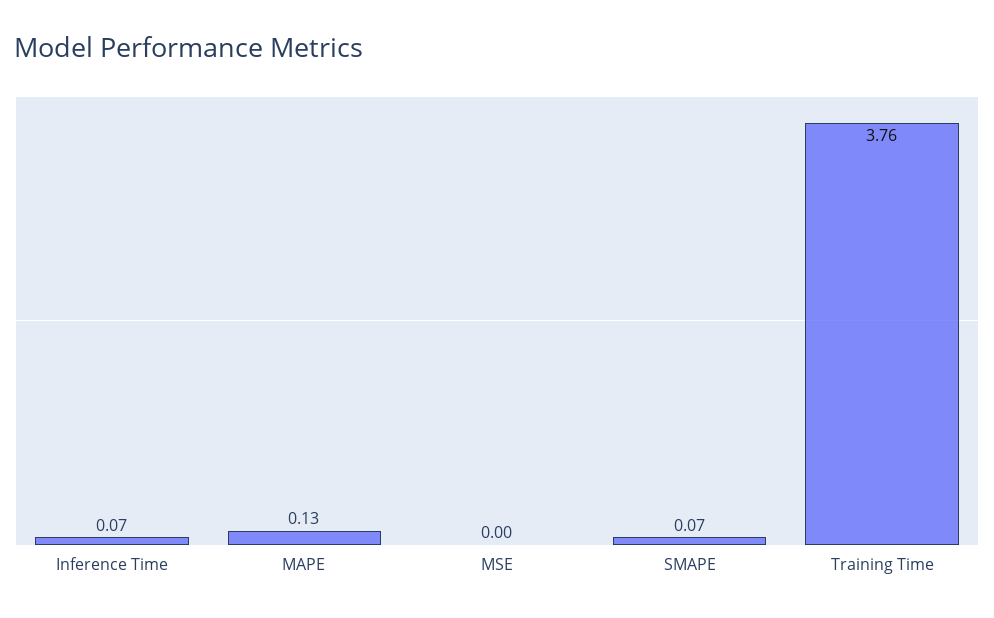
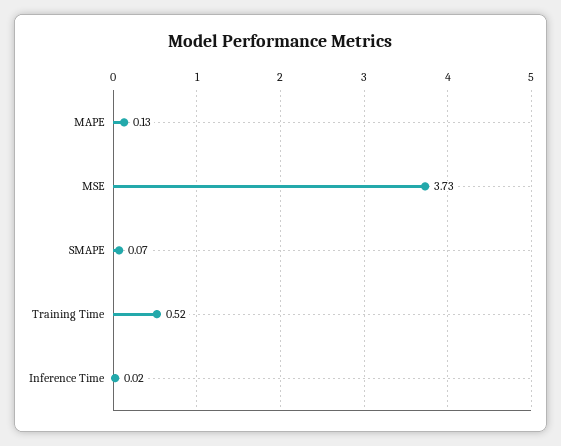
Inference Time: 0.07 -> 0.02
MSE: 0 -> 3.73
Training Time: 3.76 -> 0.52

